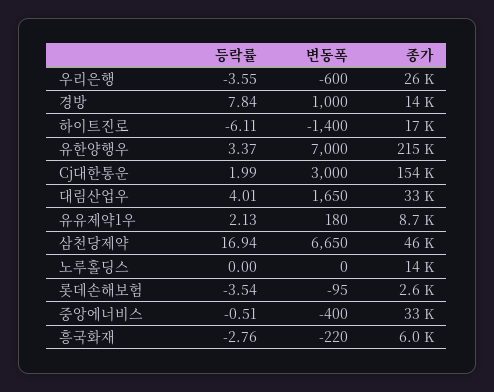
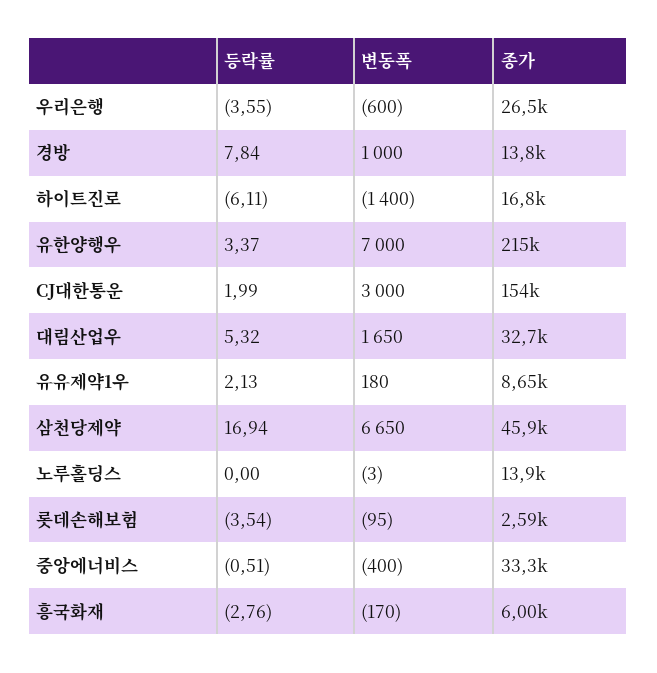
등락률, 대림산업우: 4.01 -> 5.32
변동폭, 노루홀딩스: 0 -> -3
변동폭, 흥국화재: -220 -> -170

